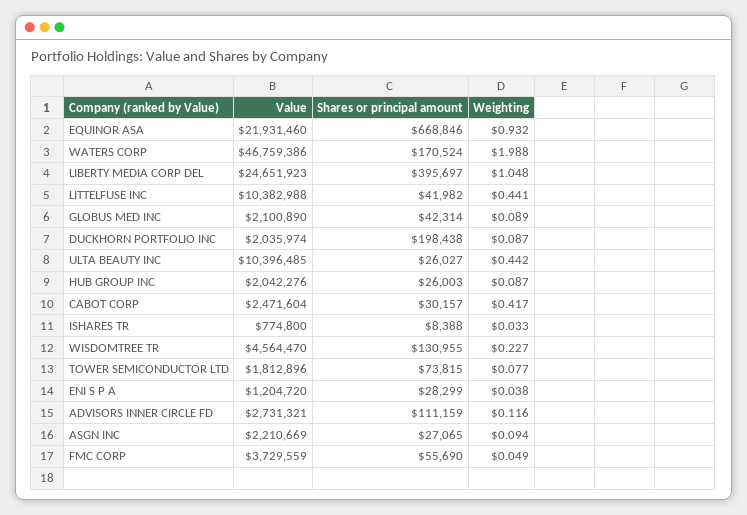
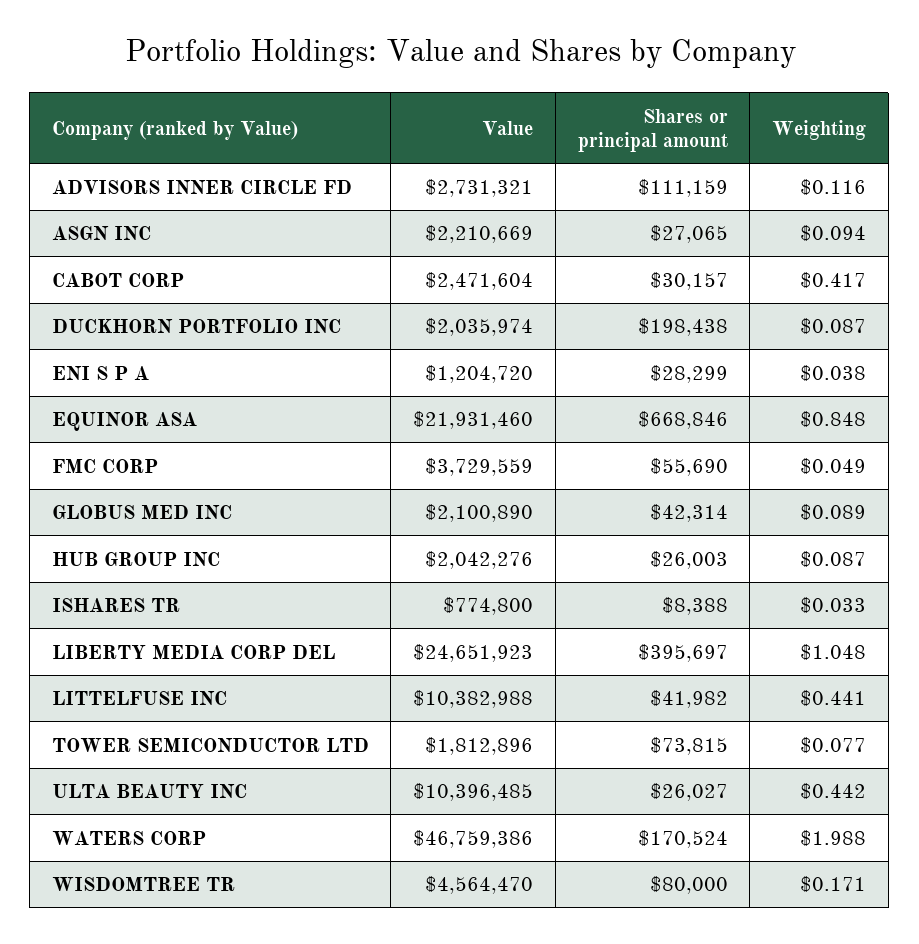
Weighting, EQUINOR ASA: 0.932 -> 0.848
Shares or principal amount, WISDOMTREE TR: 130955 -> 80000
Weighting, WISDOMTREE TR: 0.227 -> 0.171

